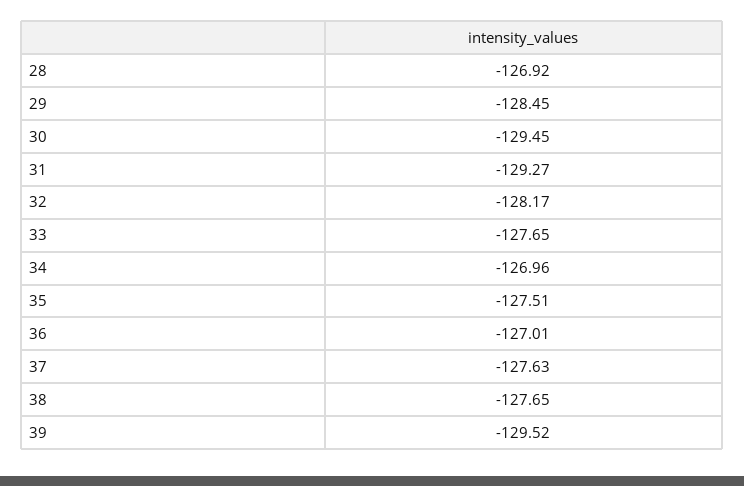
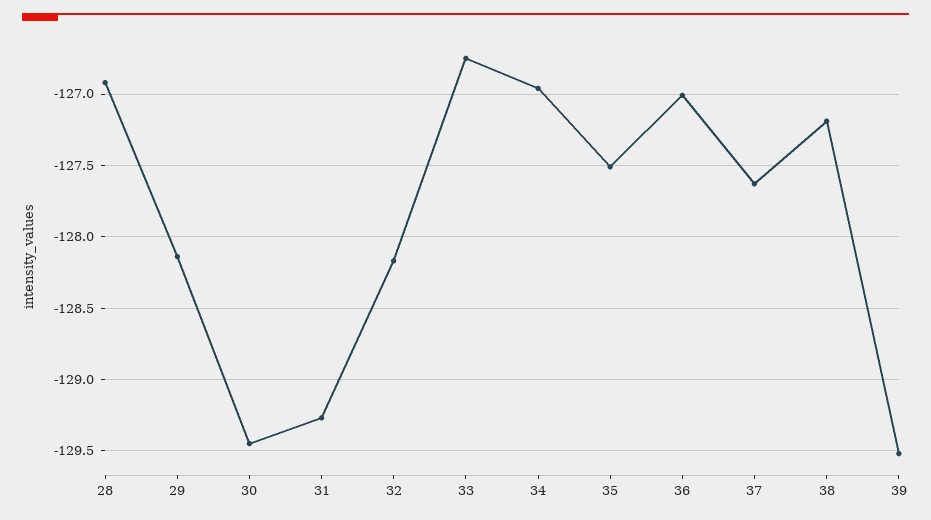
29: -128.45 -> -128.15
33: -127.65 -> -126.75
38: -127.65 -> -127.2

